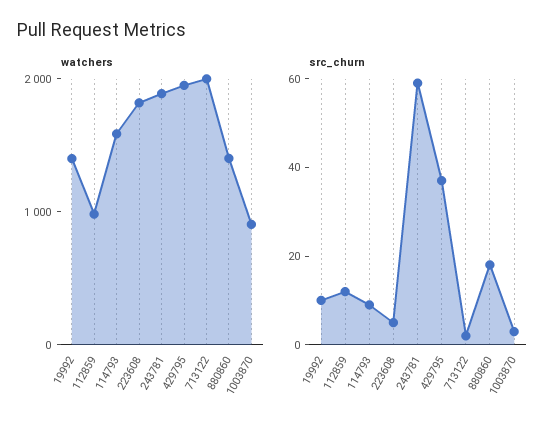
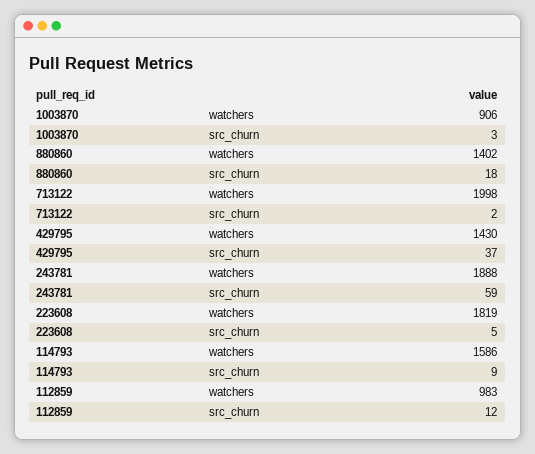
watchers, 19992: 1400 -> none
watchers, 429795: 2000 -> 1430
src_churn, 19992: 10 -> none

